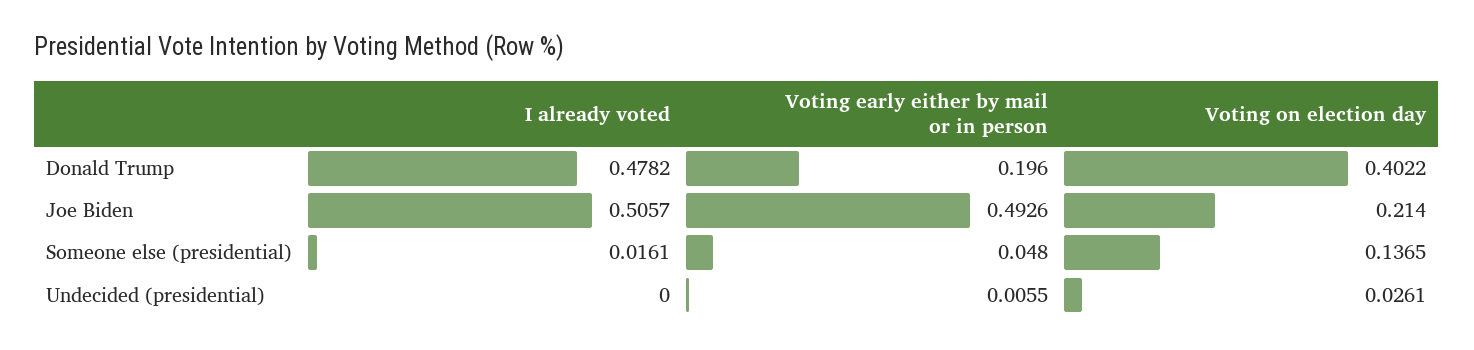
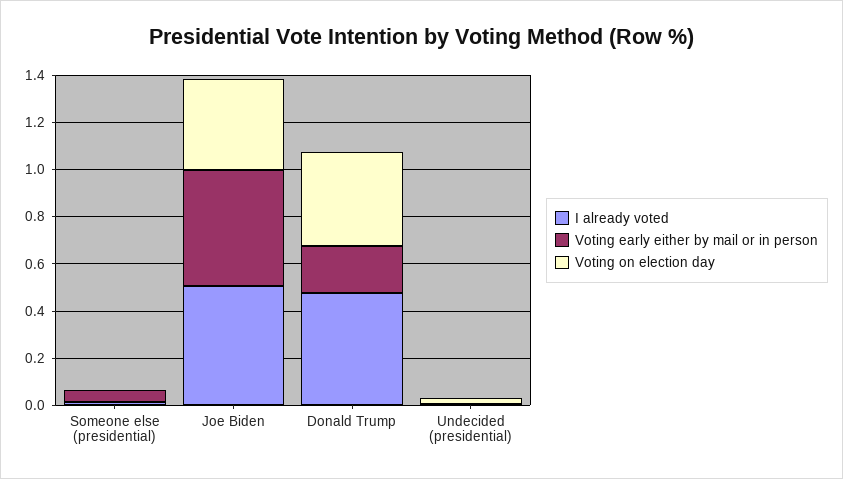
Voting on election day, Joe Biden: 0.214 -> 0.4
Voting on election day, Someone else (presidential): 0.1365 -> 0

